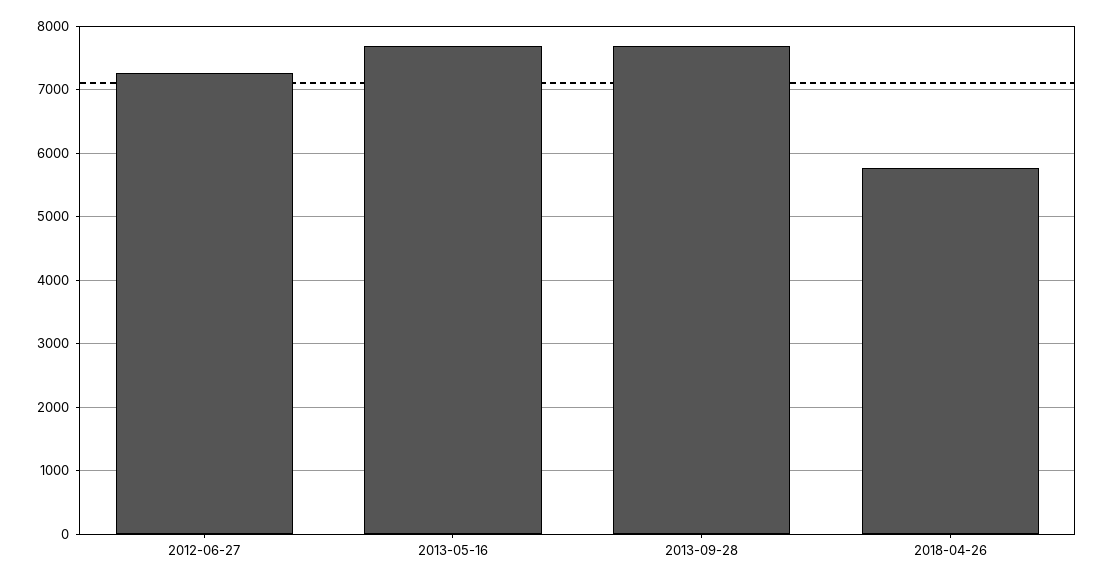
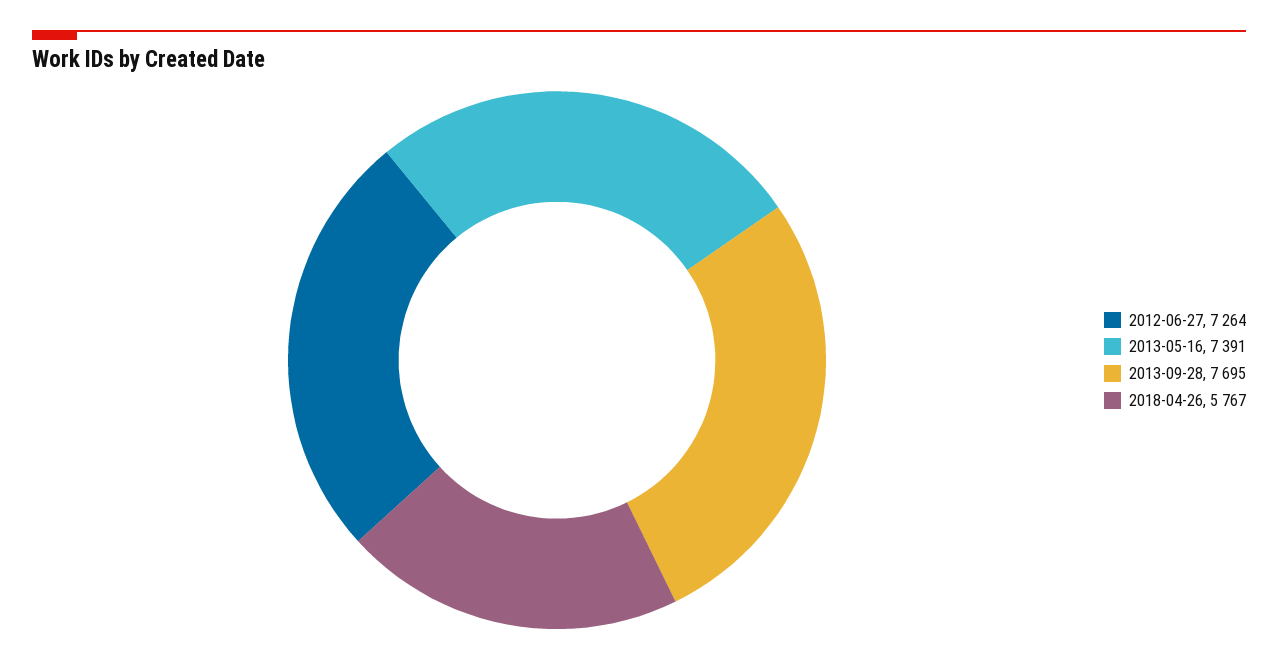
2013-05-16: 7700 -> 7391

